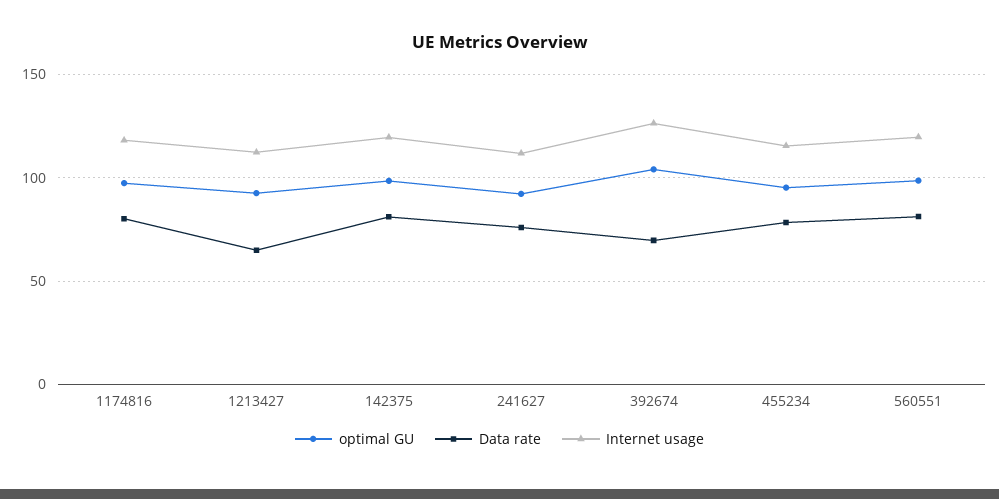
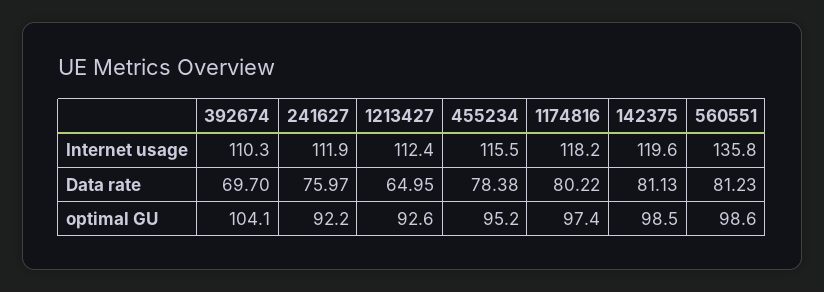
Internet usage, 392674: 125 -> 110.3
Internet usage, 560551: 120 -> 135.8

